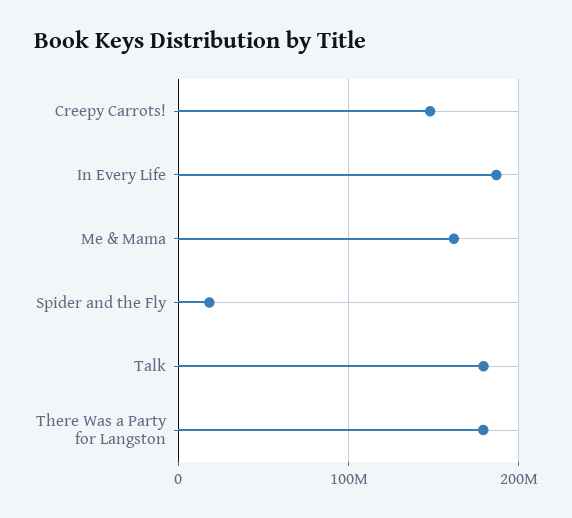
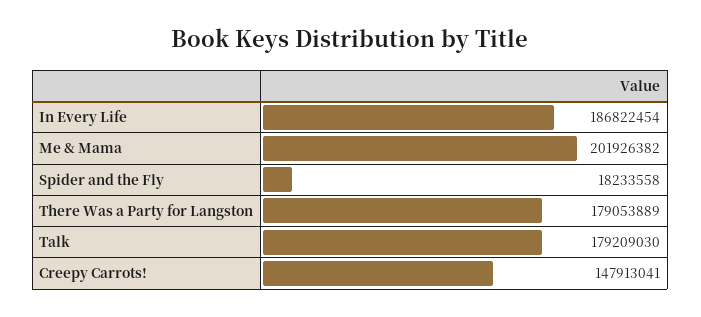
Me & Mama: 160000000 -> 201926382

